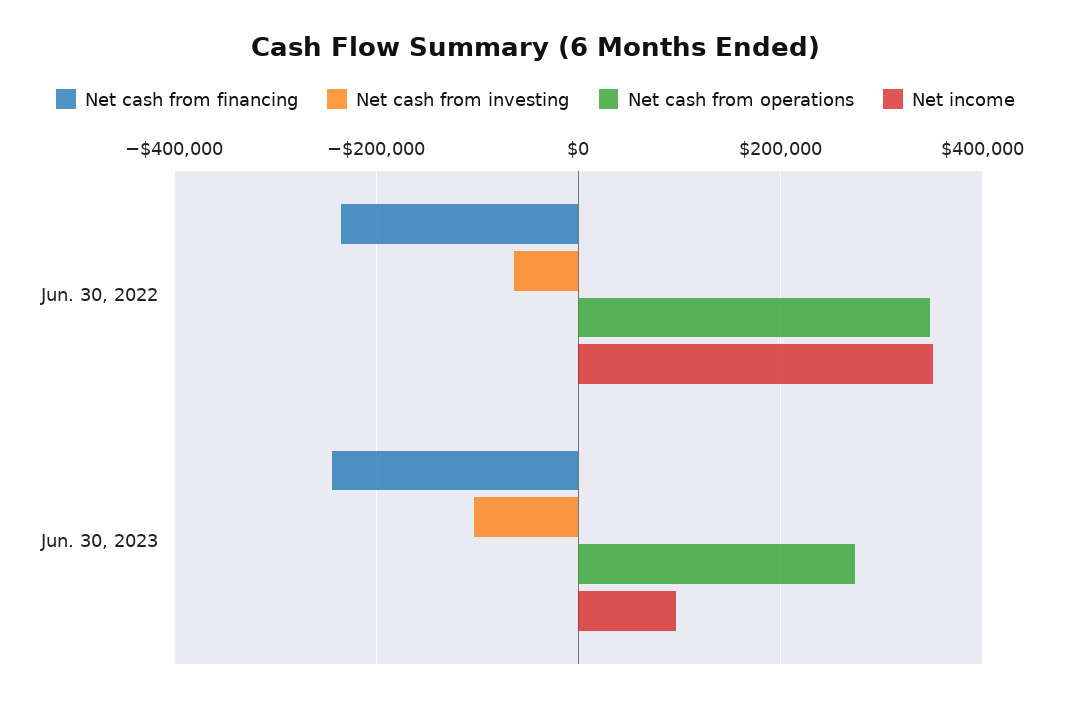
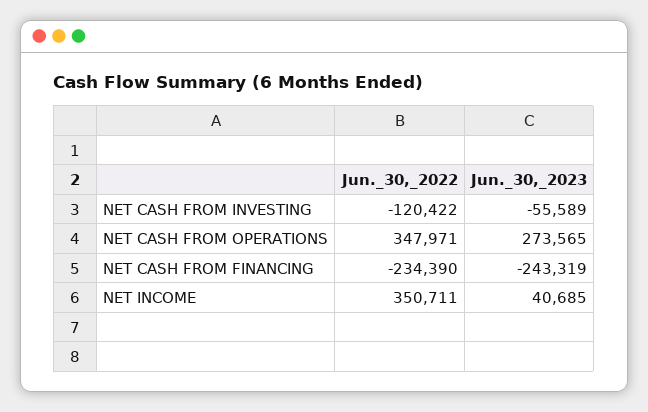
Net cash from investing, Jun. 30, 2022: -60000 -> -120422
Net cash from investing, Jun. 30, 2023: -100000 -> -55589
Net income, Jun. 30, 2023: 100000 -> 40685

